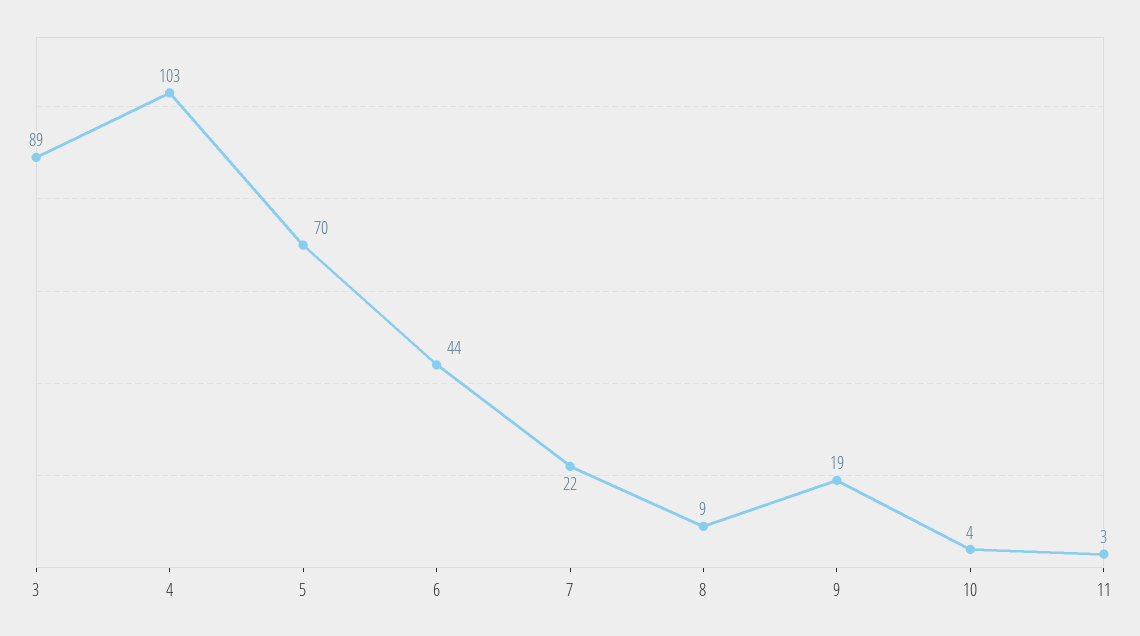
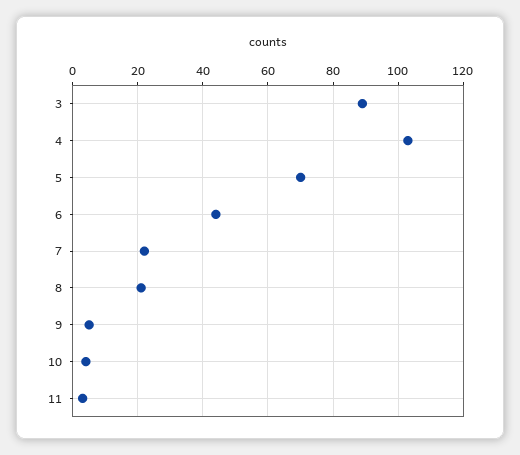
8: 9 -> 20
9: 19 -> 5

